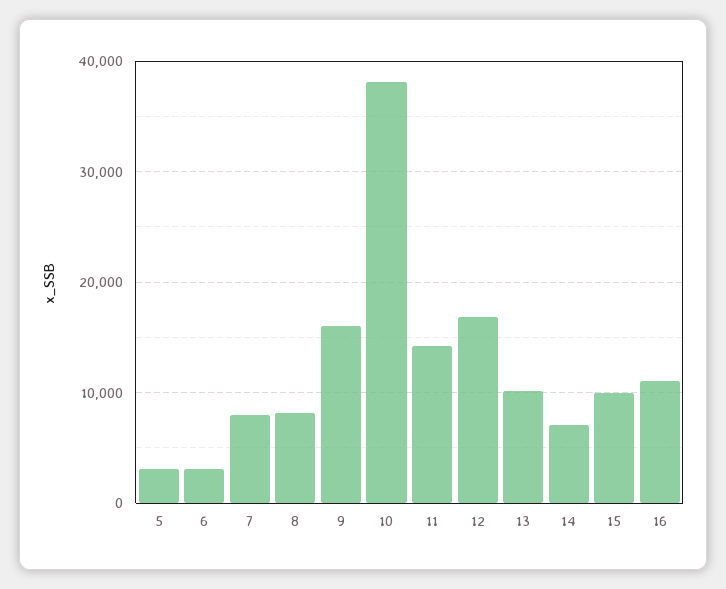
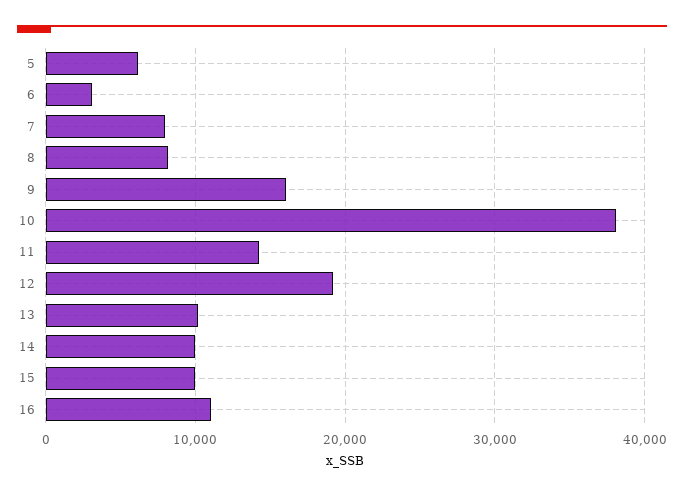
5: 3000 -> 6000
12: 17000 -> 19000
14: 7000 -> 10000

